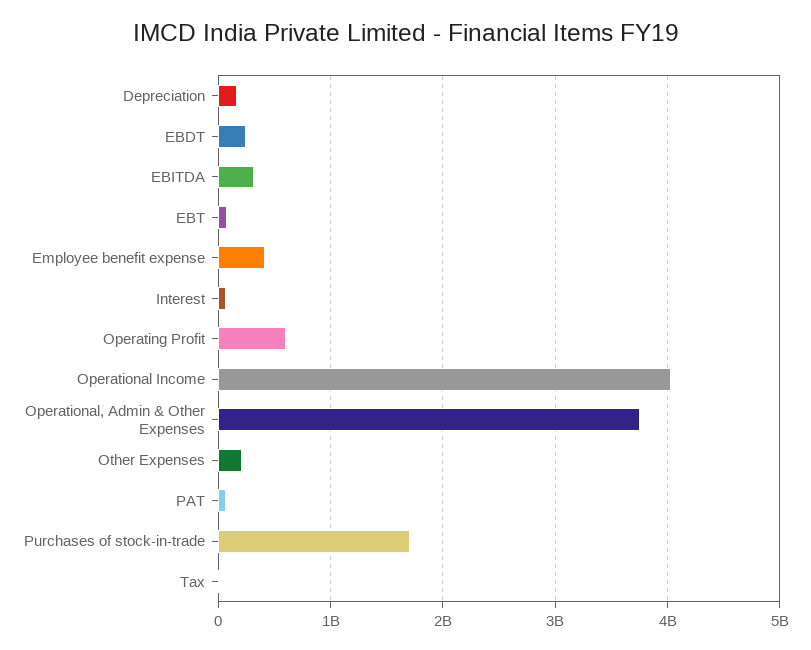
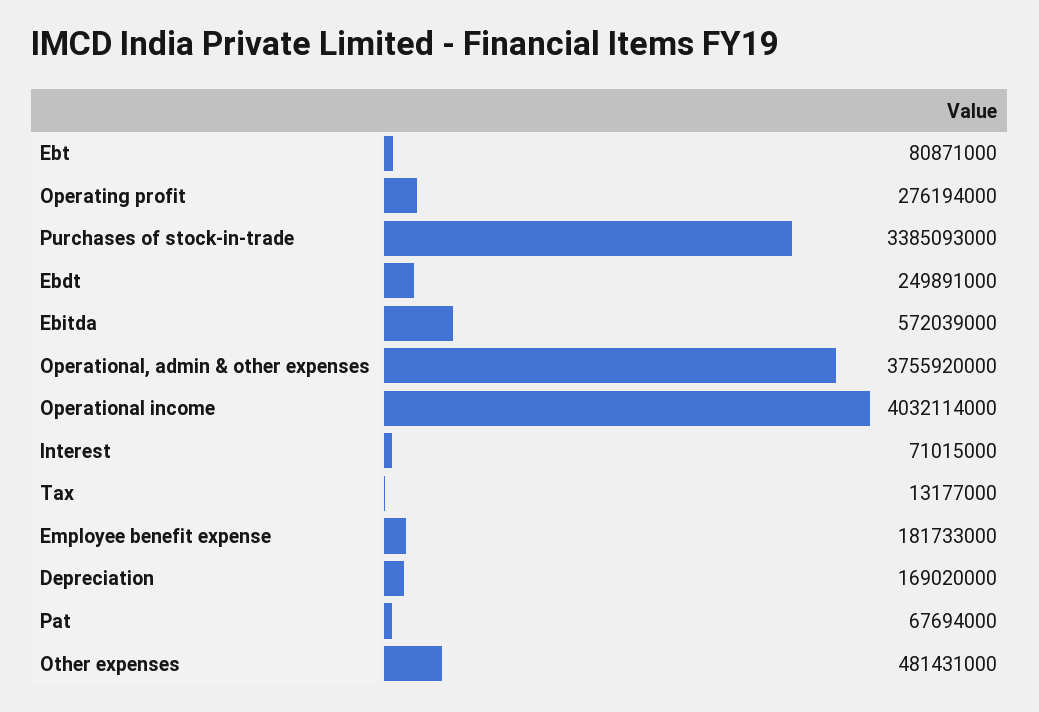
EBITDA: 300000000 -> 572039000
Employee benefit expense: 400000000 -> 181733000
Operating Profit: 600000000 -> 276194000
Other Expenses: 200000000 -> 481431000
Purchases of stock-in-trade: 1700000000 -> 3385093000

